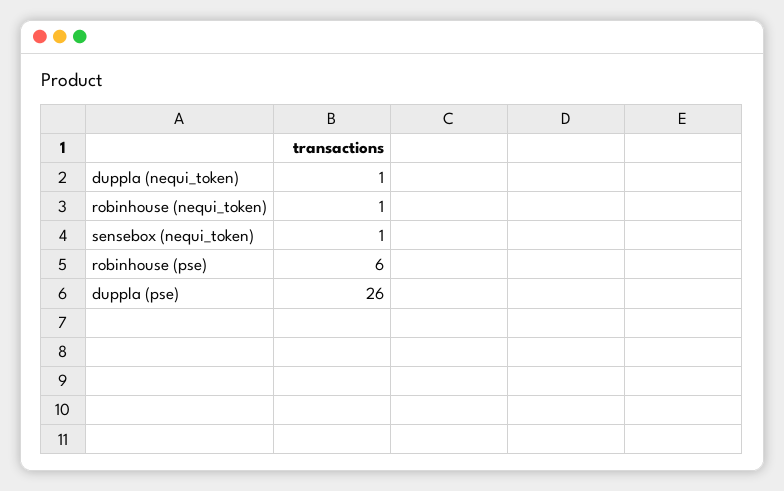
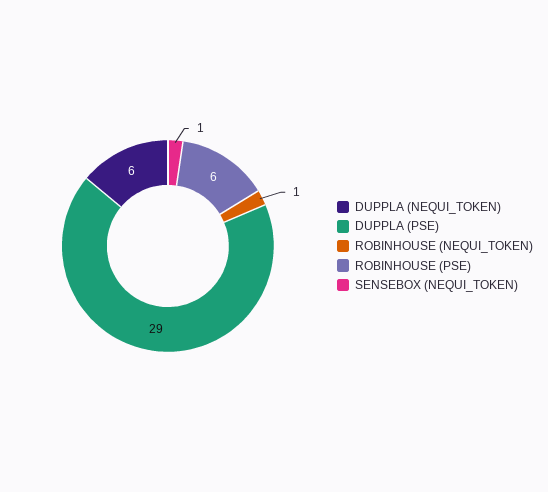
duppla (nequi_token): 1 -> 6
duppla (pse): 26 -> 29

